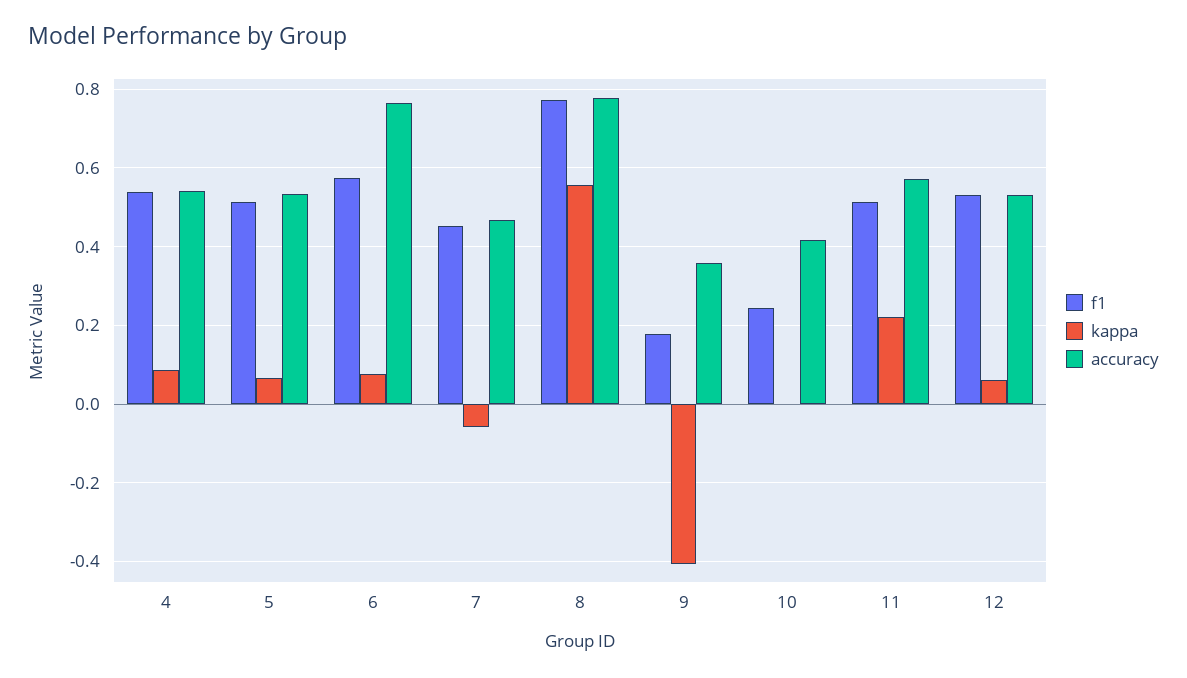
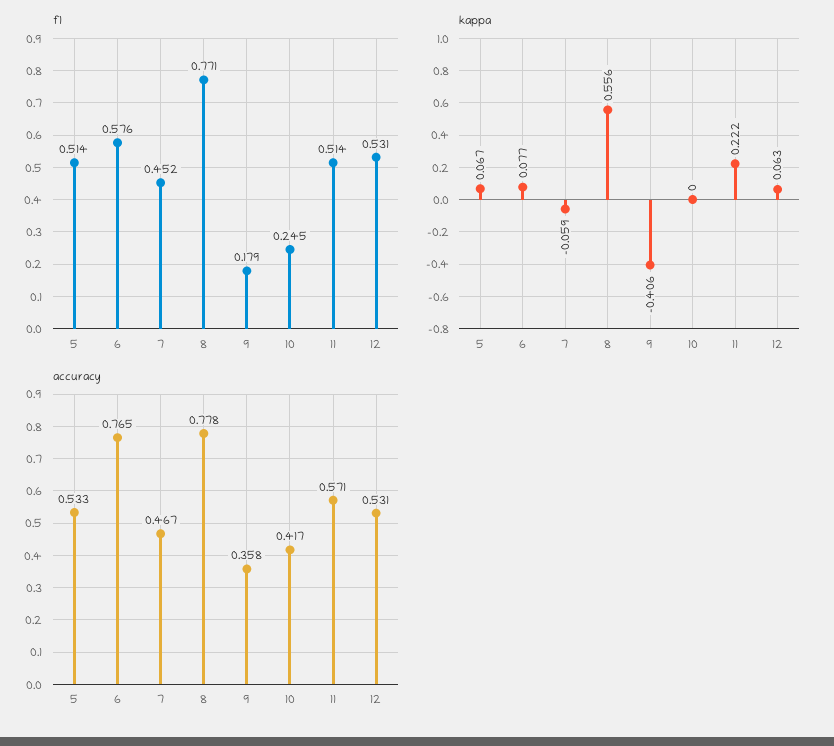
f1, 4: 0.54 -> none
kappa, 4: 0.08 -> none
accuracy, 4: 0.54 -> none

